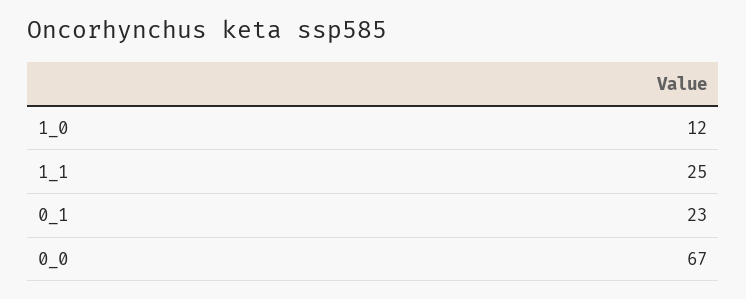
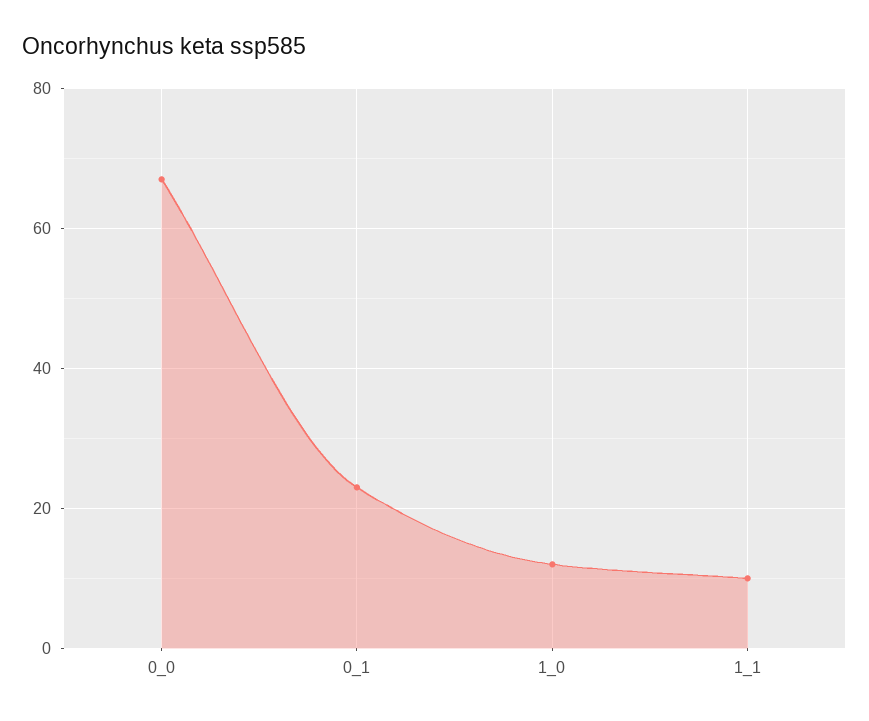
1_1: 25 -> 10

